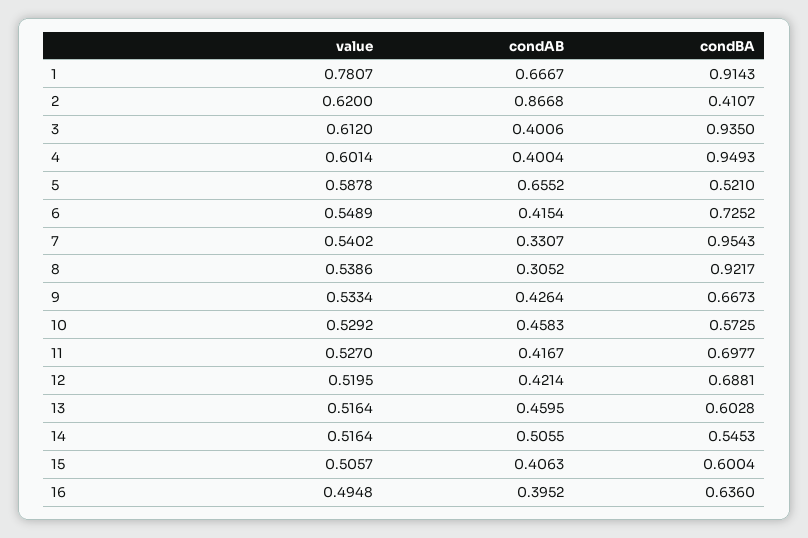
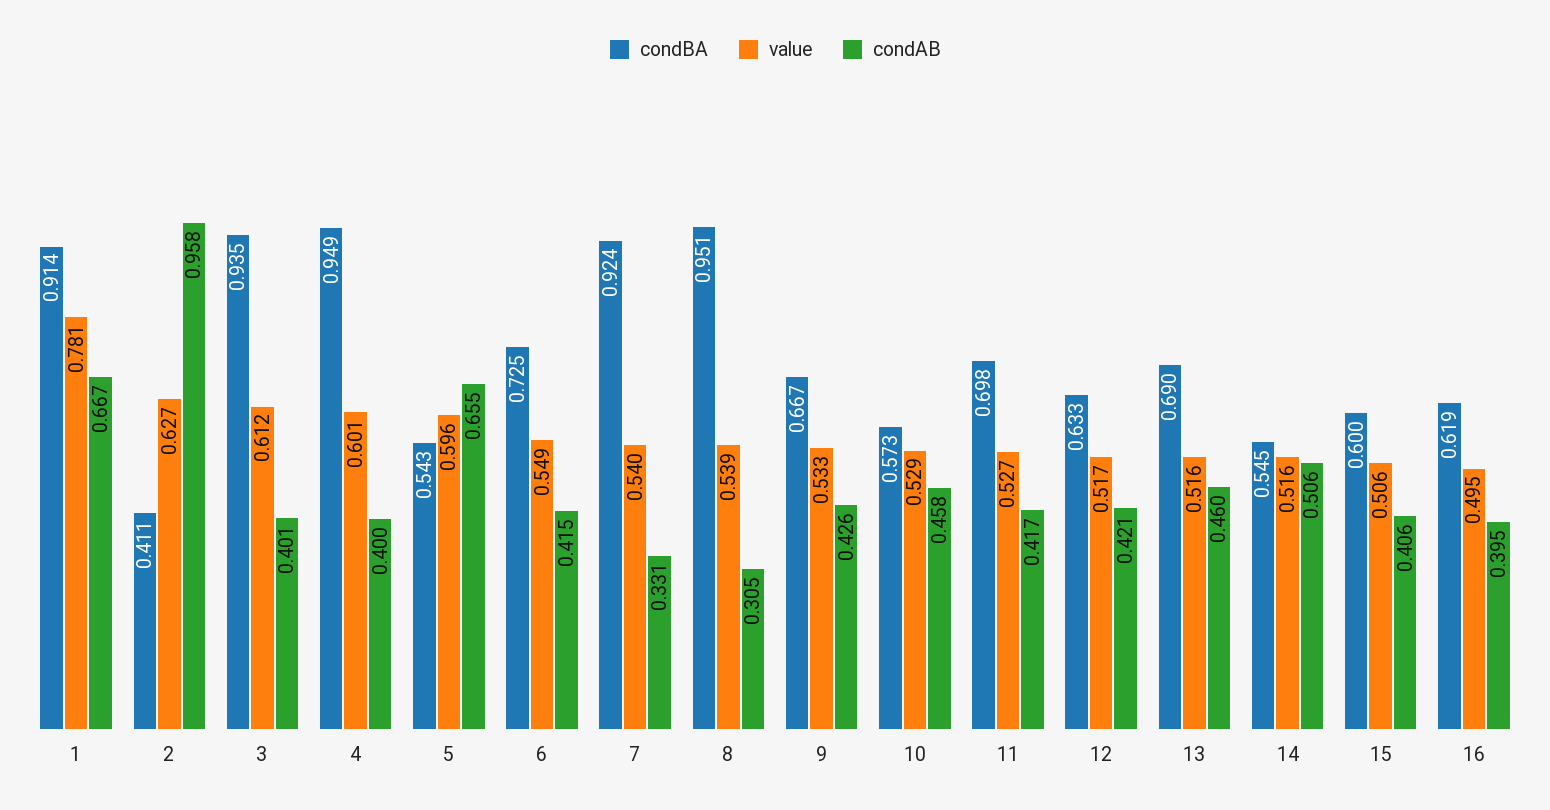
value, 2: 0.62 -> 0.627
condAB, 2: 0.8668 -> 0.958
value, 5: 0.5878 -> 0.596
condBA, 5: 0.521 -> 0.543
condBA, 7: 0.9543 -> 0.924
condBA, 8: 0.9217 -> 0.951
value, 12: 0.5195 -> 0.517
condBA, 12: 0.6881 -> 0.633
condBA, 13: 0.6028 -> 0.69
condBA, 16: 0.636 -> 0.619

